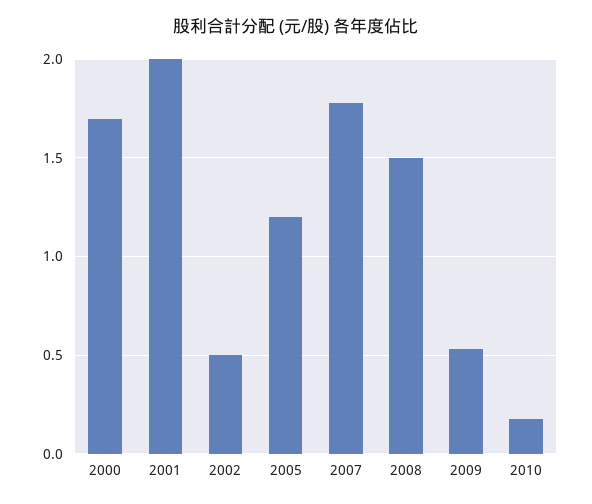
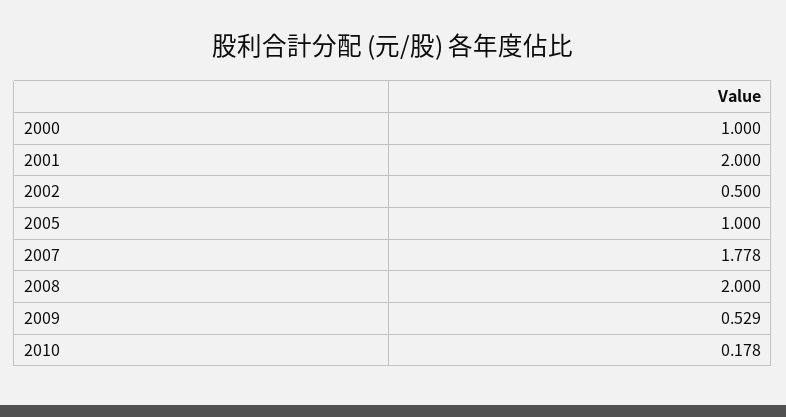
2000: 1.7 -> 1
2005: 1.2 -> 1
2008: 1.5 -> 2

